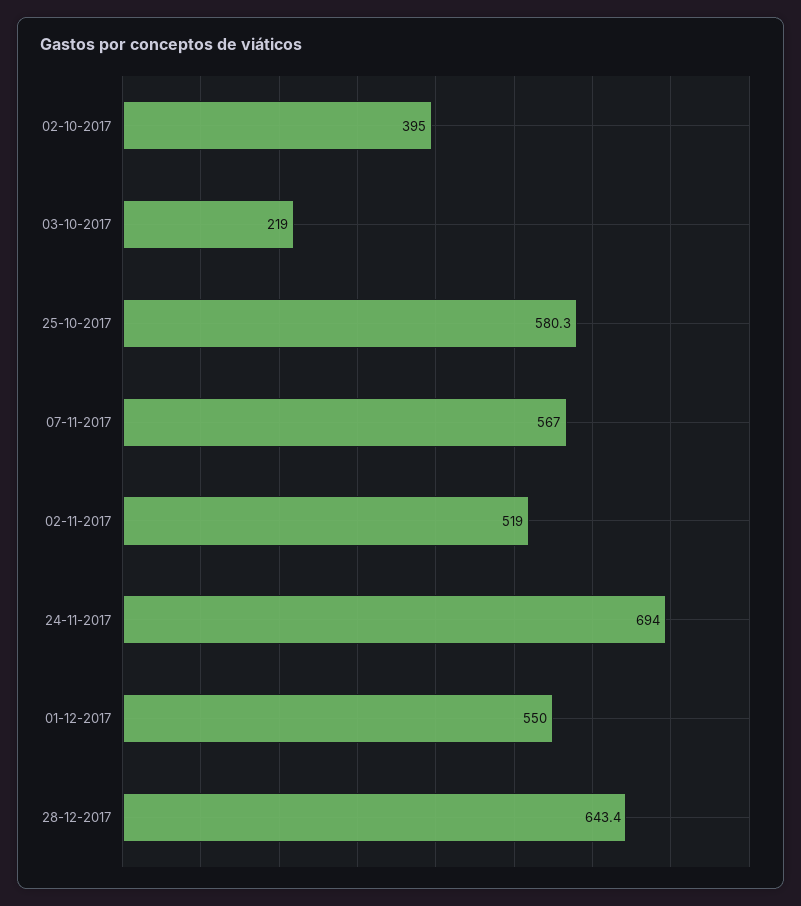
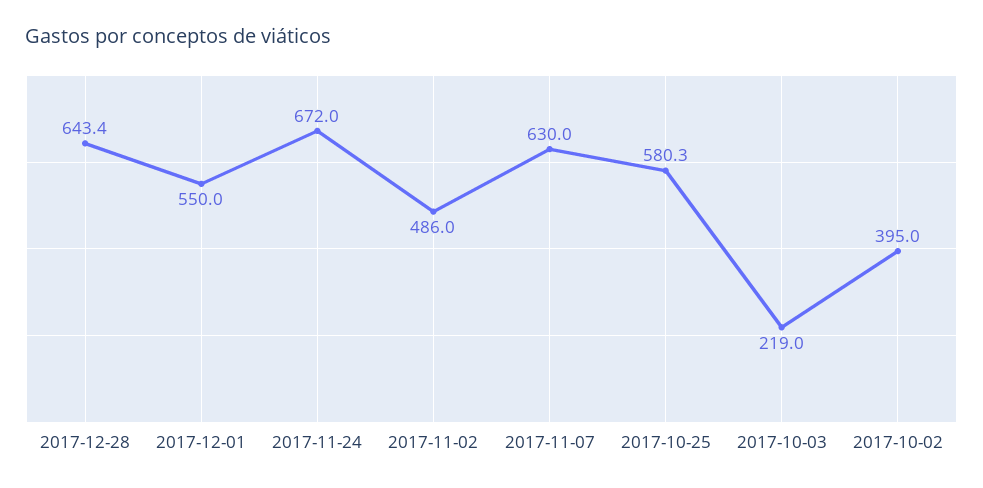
07-11-2017: 567 -> 630
02-11-2017: 519 -> 486
24-11-2017: 694 -> 672

